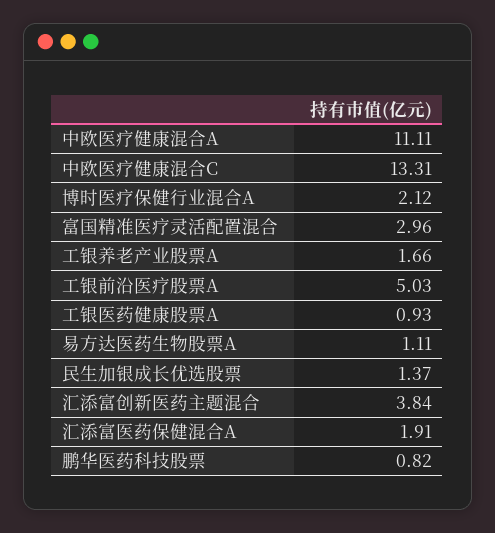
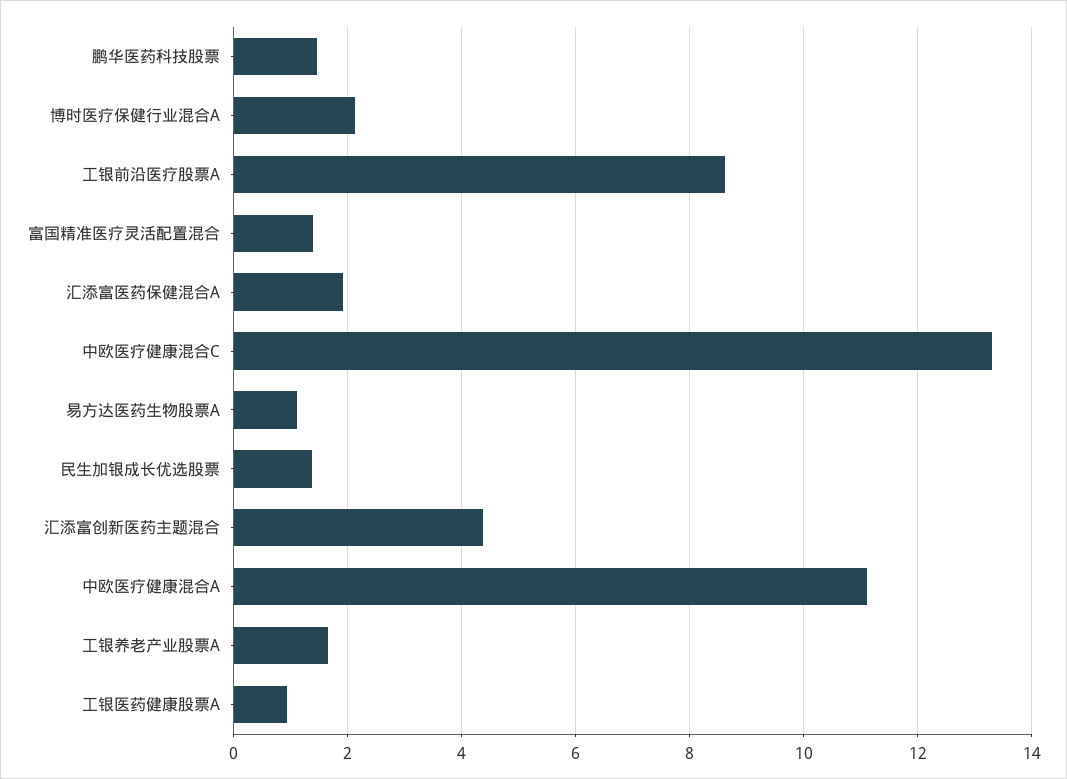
富国精准医疗灵活配置混合: 2.96 -> 1.4
工银前沿医疗股票A: 5.03 -> 8.6
汇添富创新医药主题混合: 3.84 -> 4.4
鹏华医药科技股票: 0.82 -> 1.4

